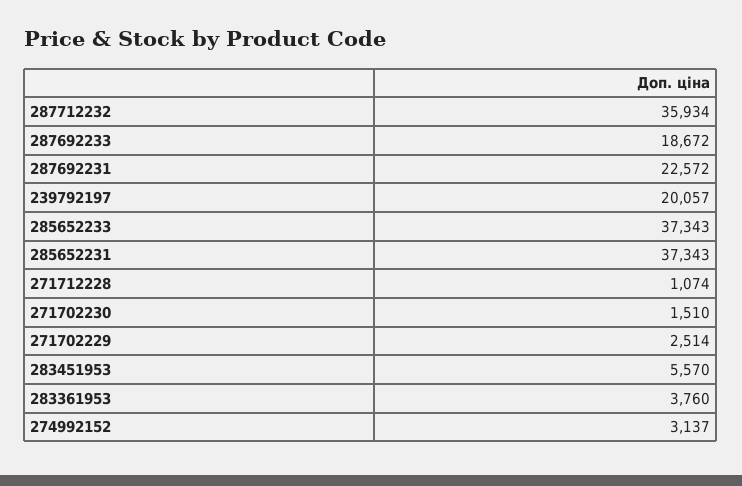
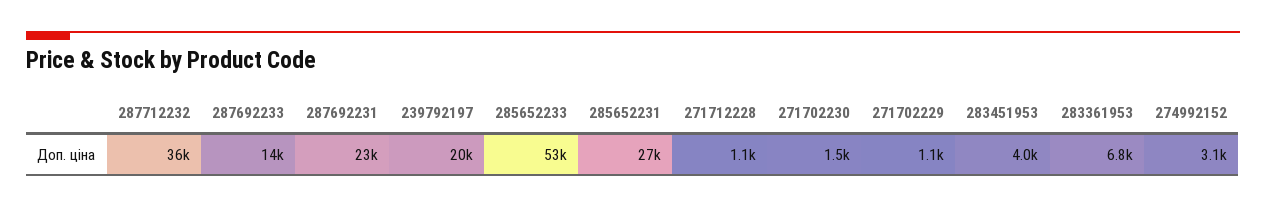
287692233: 18672 -> 14000
285652233: 37343 -> 53000
285652231: 37343 -> 27000
271702229: 2514 -> 1100
283451953: 5570 -> 4000
283361953: 3760 -> 6800

